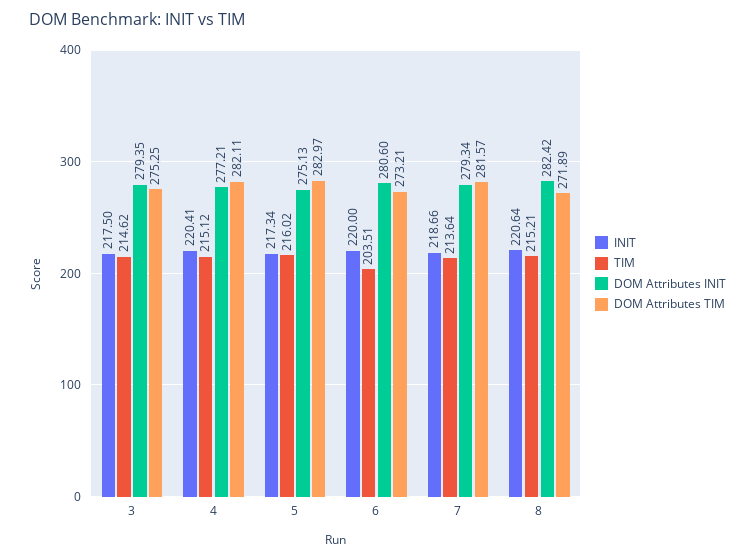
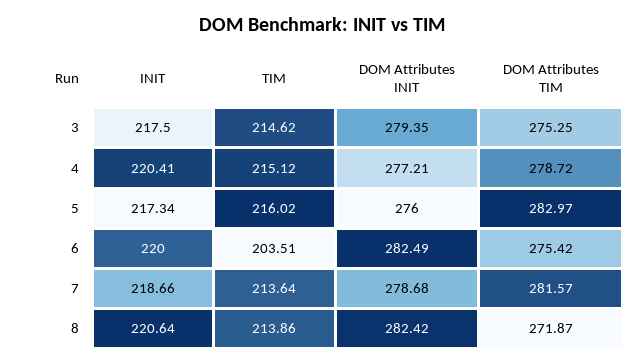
DOM Attributes TIM, 4: 282.11 -> 278.72
DOM Attributes INIT, 5: 275.13 -> 276
DOM Attributes INIT, 6: 280.6 -> 282.49
DOM Attributes TIM, 6: 273.21 -> 275.42
DOM Attributes INIT, 7: 279.34 -> 278.68
TIM, 8: 215.21 -> 213.86
DOM Attributes TIM, 8: 271.89 -> 271.87

